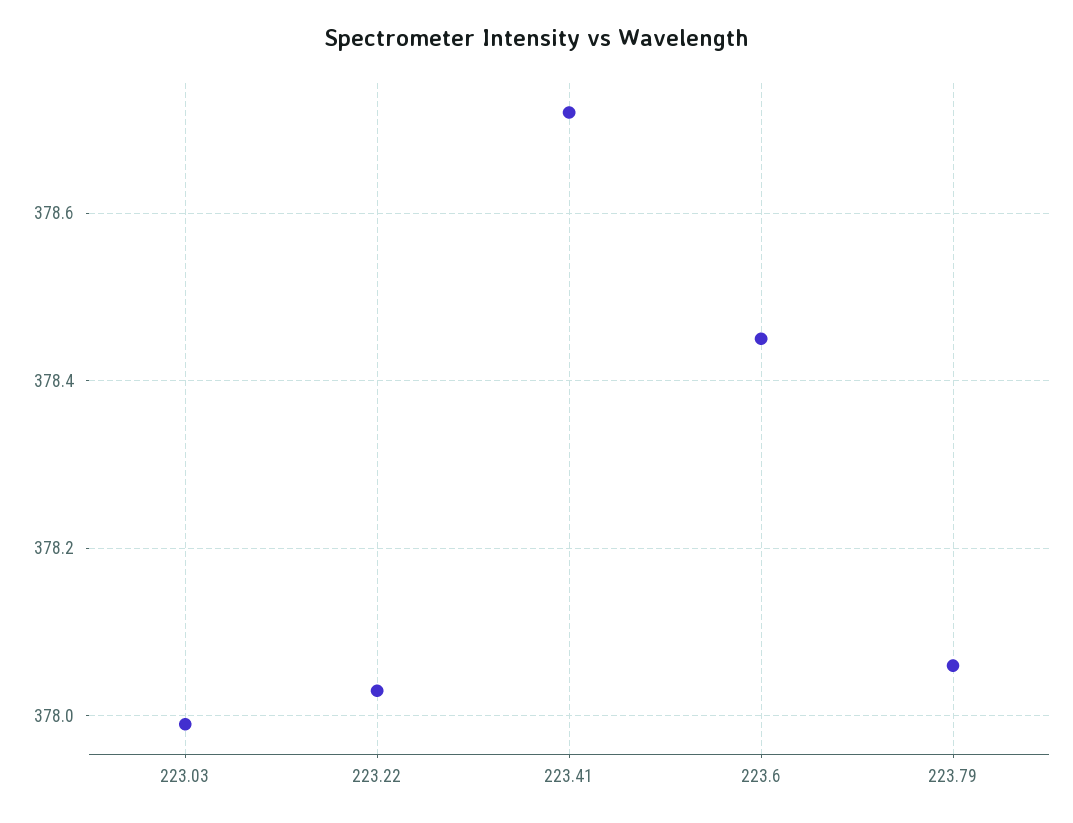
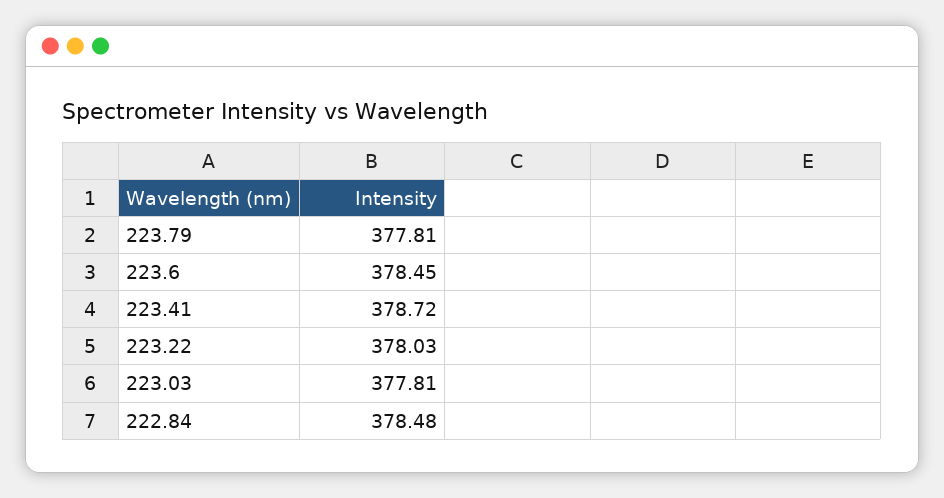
223.03: 378 -> 377.81
223.79: 378.05 -> 377.81
222.84: none -> 378.48

